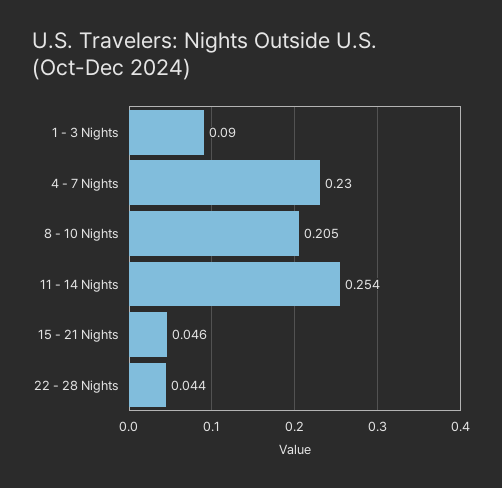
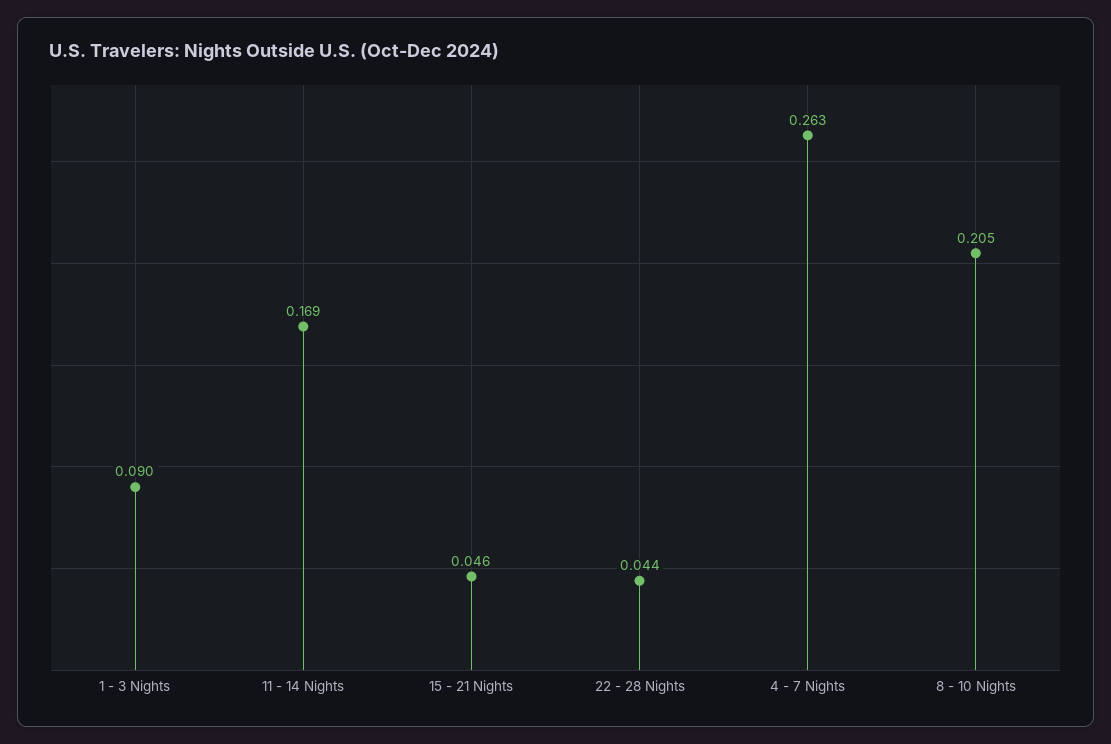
4 - 7 Nights: 0.23 -> 0.263
11 - 14 Nights: 0.254 -> 0.169

